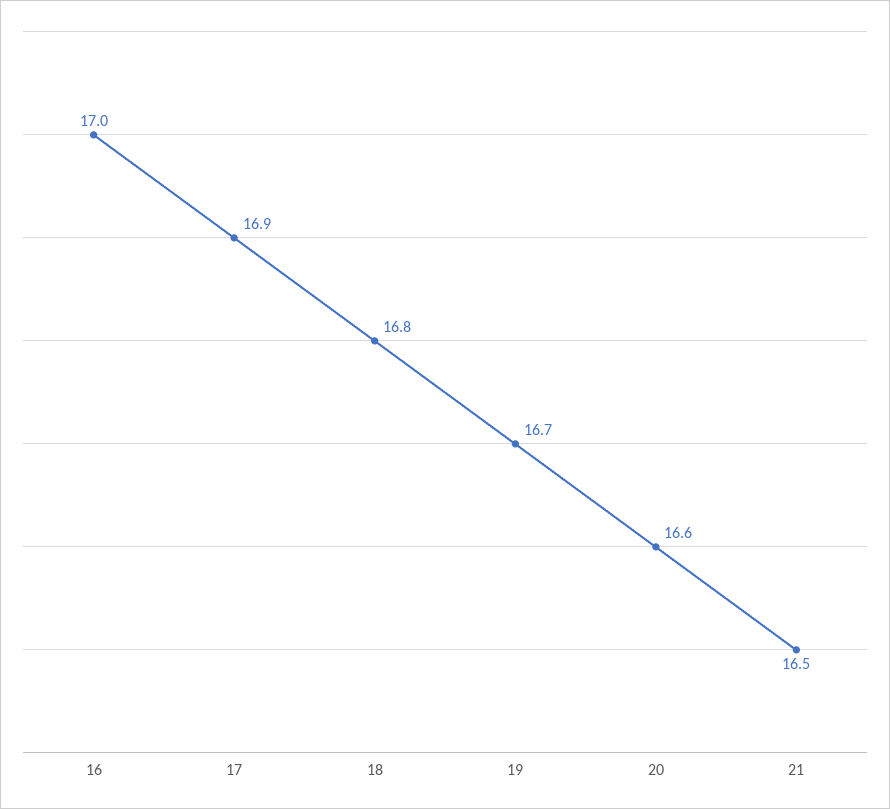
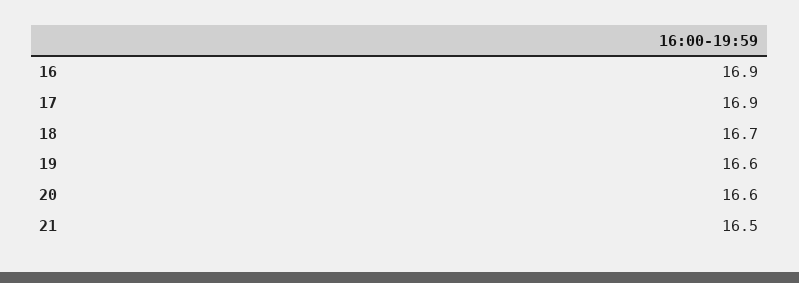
16: 17 -> 16.9
18: 16.8 -> 16.7
19: 16.7 -> 16.6

